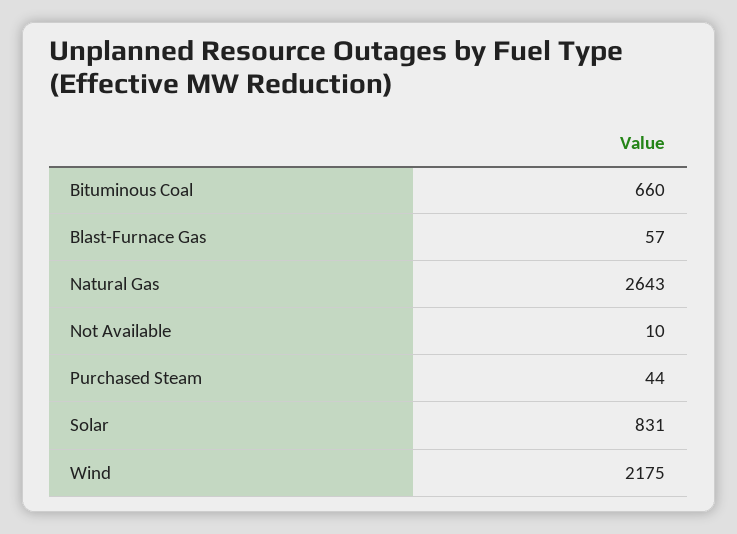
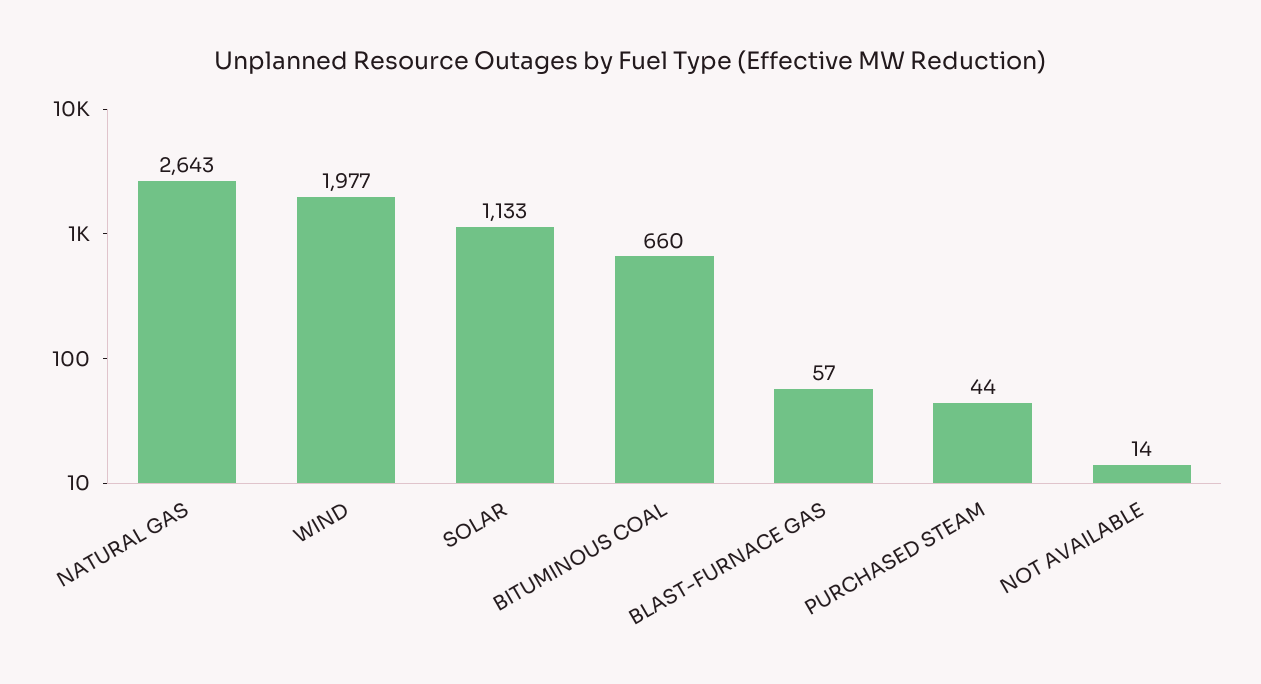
Not Available: 10 -> 14
Solar: 831 -> 1133
Wind: 2175 -> 1977

